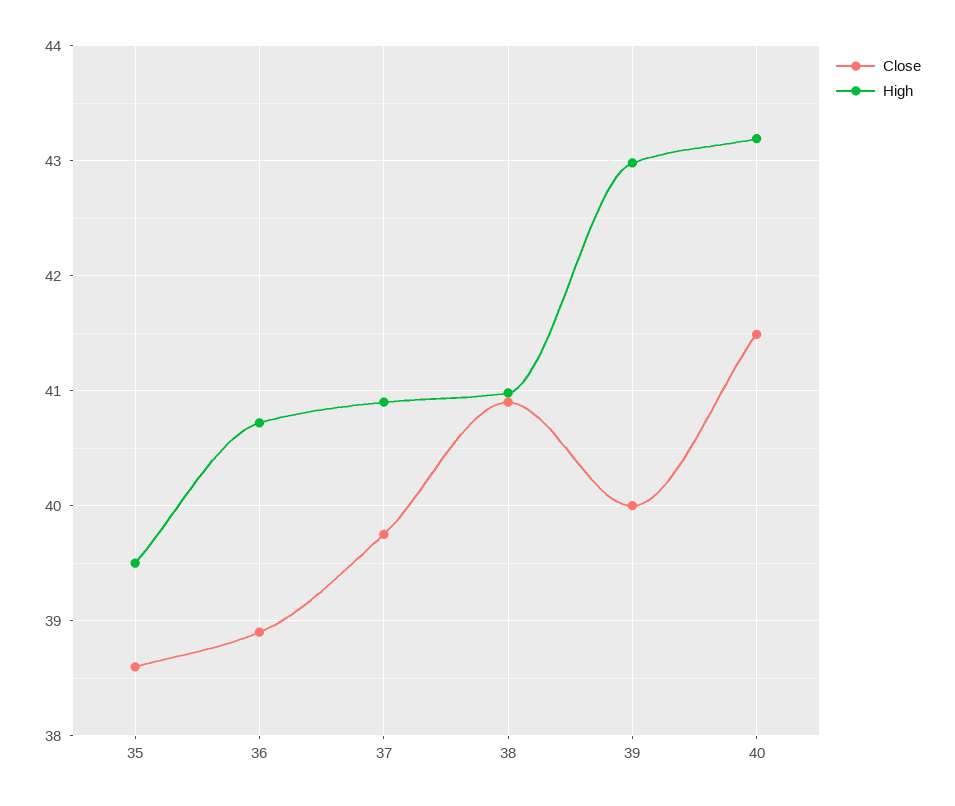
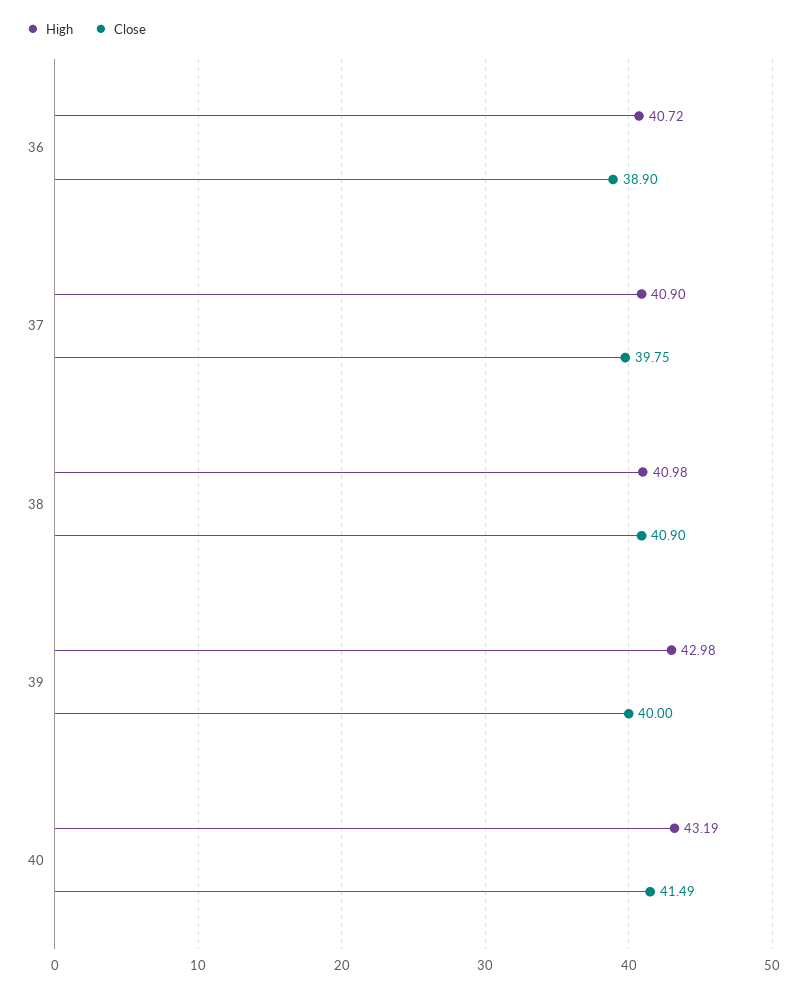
Close, 35: 38.6 -> none
High, 35: 39.5 -> none

